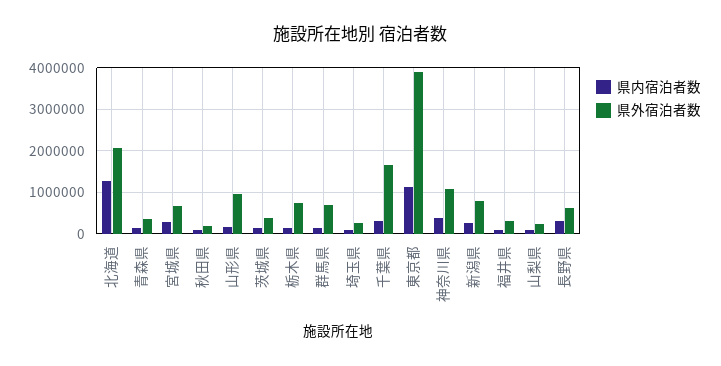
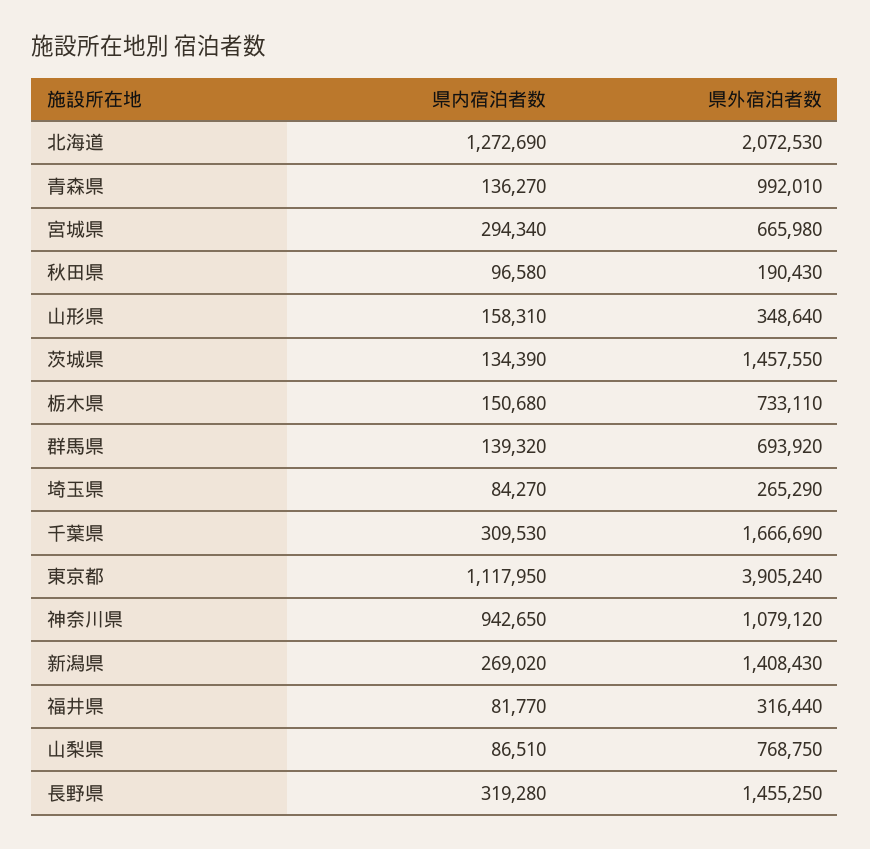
県外宿泊者数, 青森県: 400000 -> 992010
県外宿泊者数, 山形県: 1000000 -> 348640
県外宿泊者数, 茨城県: 400000 -> 1457550
県内宿泊者数, 神奈川県: 400000 -> 942650
県外宿泊者数, 新潟県: 800000 -> 1408430
県外宿泊者数, 山梨県: 200000 -> 768750
県外宿泊者数, 長野県: 600000 -> 1455250

